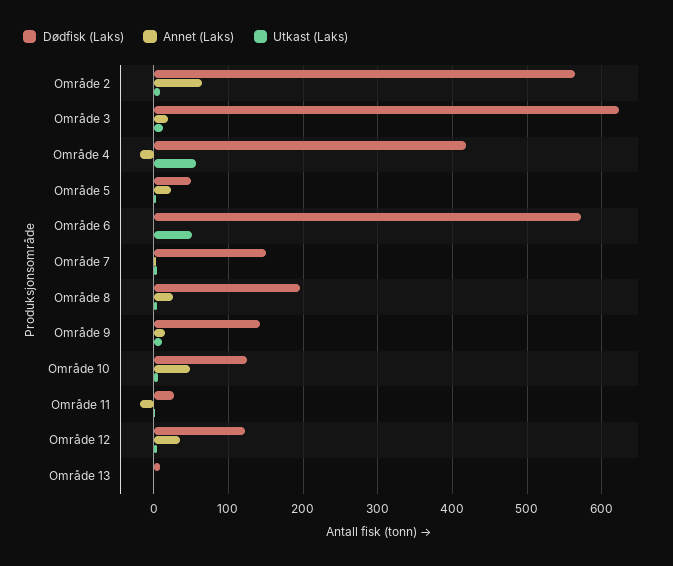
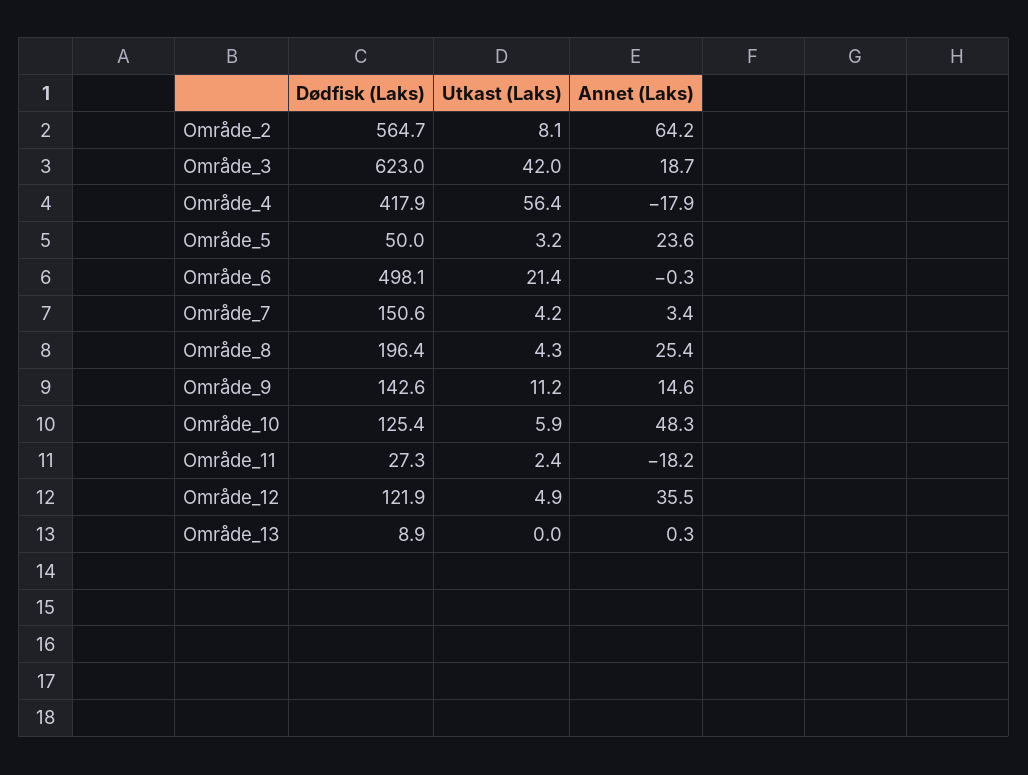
Utkast (Laks), Område 3: 10 -> 42
Dødfisk (Laks), Område 6: 570 -> 498.1
Utkast (Laks), Område 6: 50 -> 21.4

